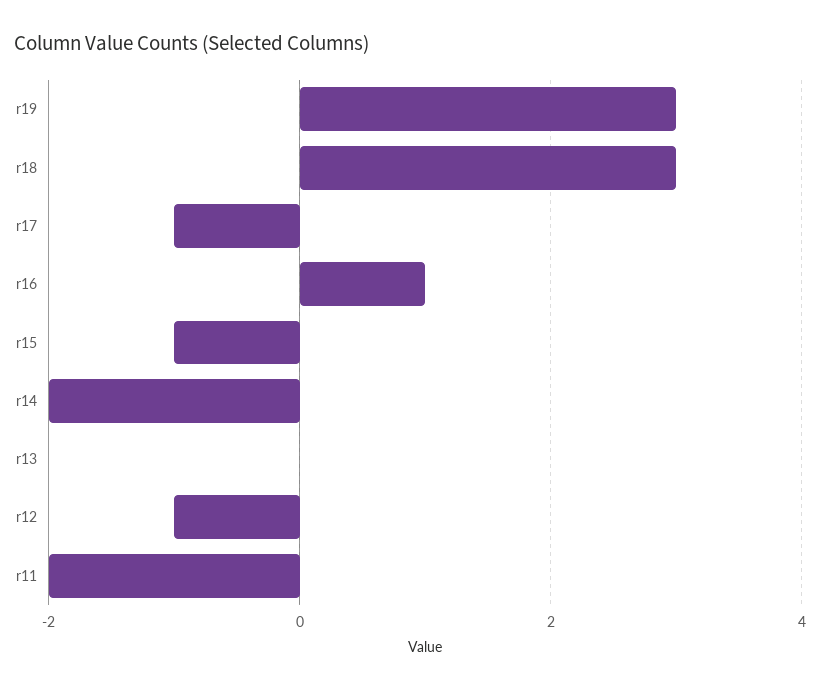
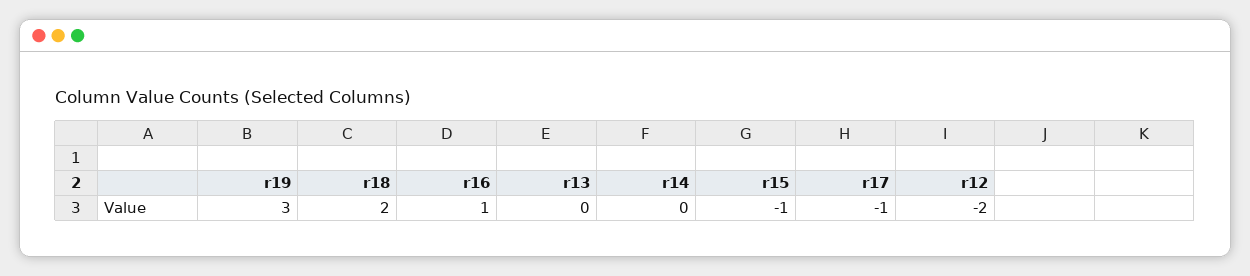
r18: 3 -> 2
r14: -2 -> 0
r12: -1 -> -2
r11: -2 -> none

